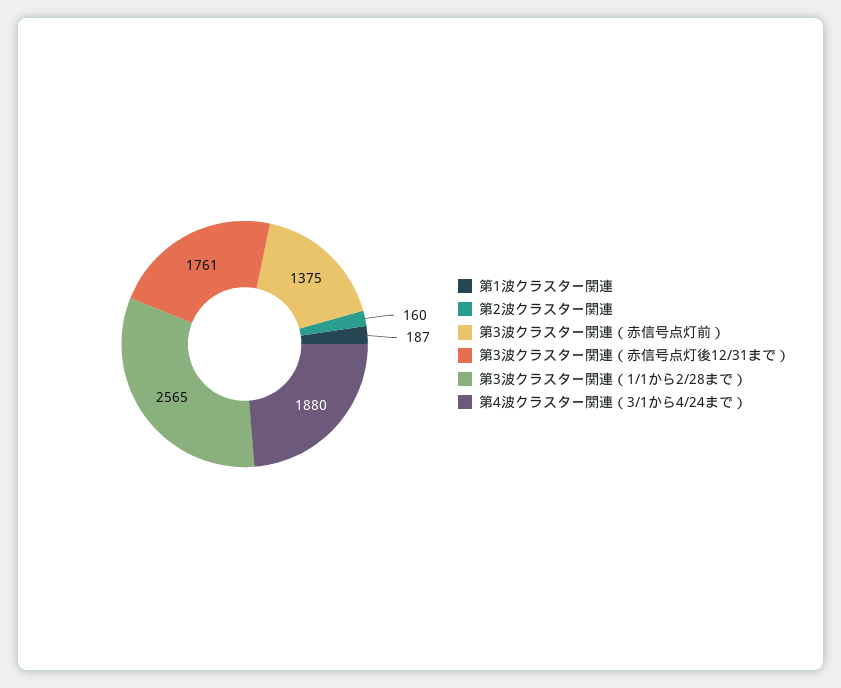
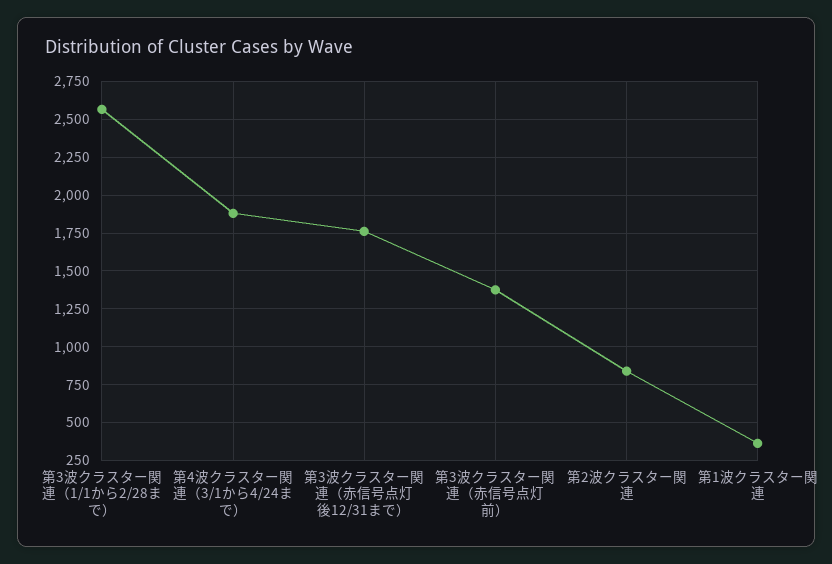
第1波クラスター関連: 187 -> 350
第2波クラスター関連: 160 -> 850

